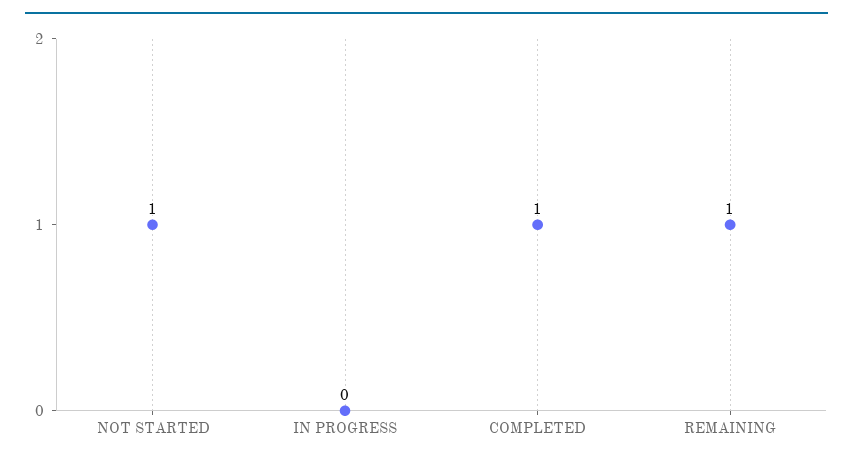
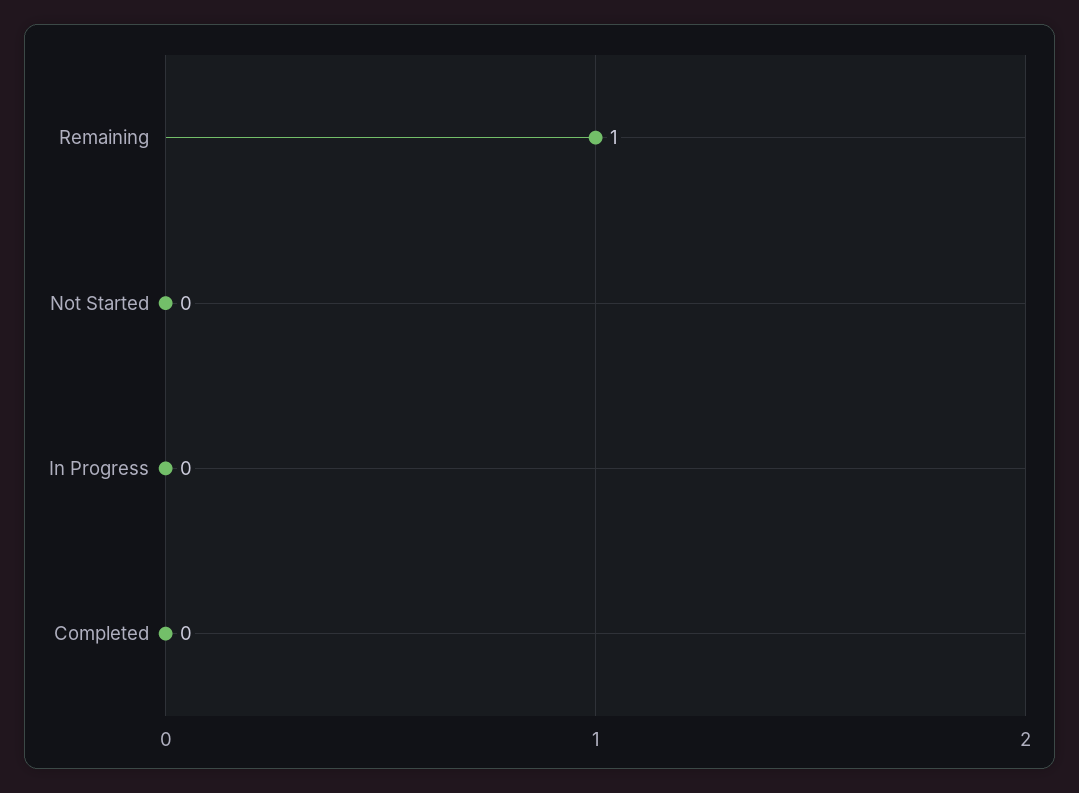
NOT STARTED: 1 -> 0
COMPLETED: 1 -> 0

